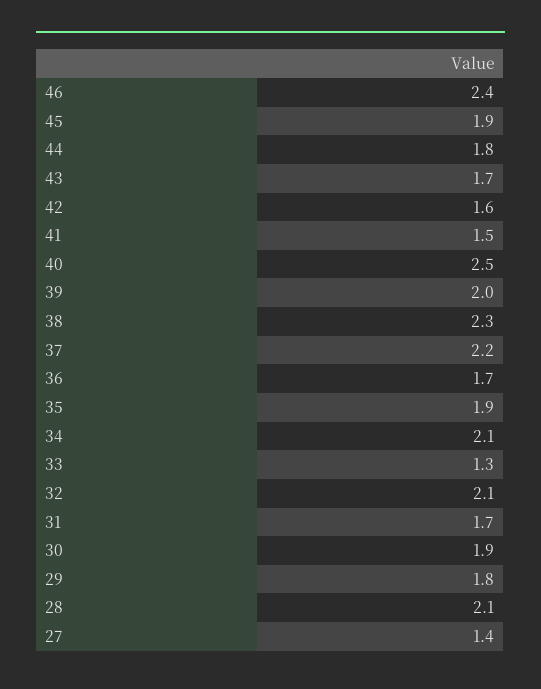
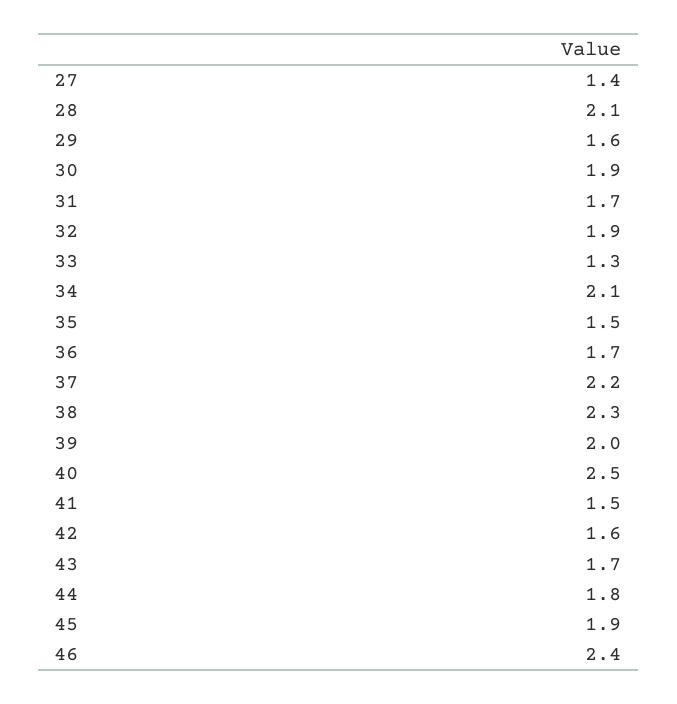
35: 1.9 -> 1.5
32: 2.1 -> 1.9
29: 1.8 -> 1.6

